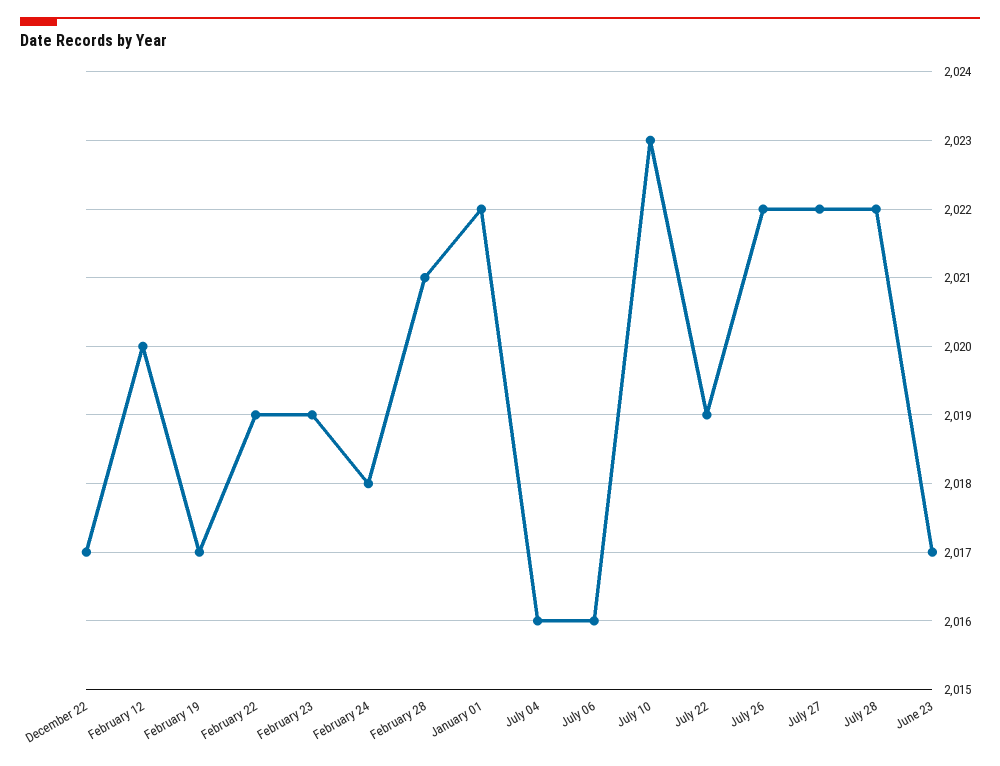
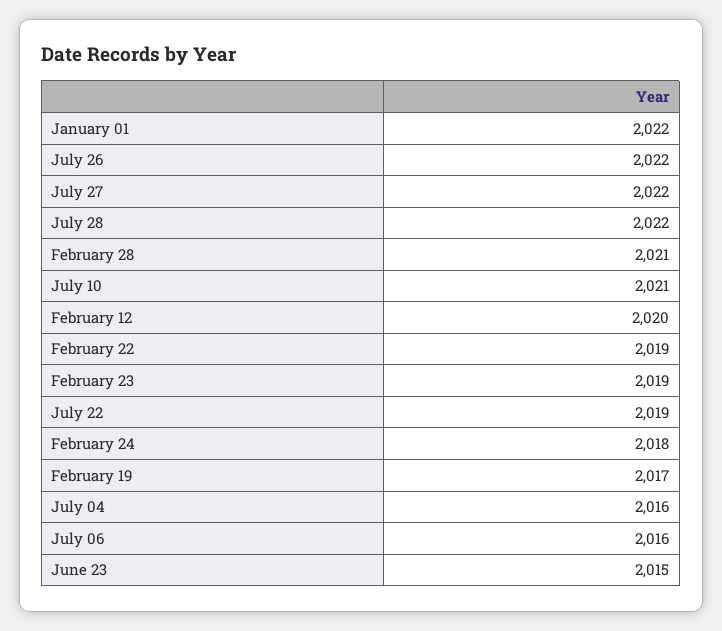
December 22: 2017 -> none
July 10: 2023 -> 2021
June 23: 2017 -> 2015

